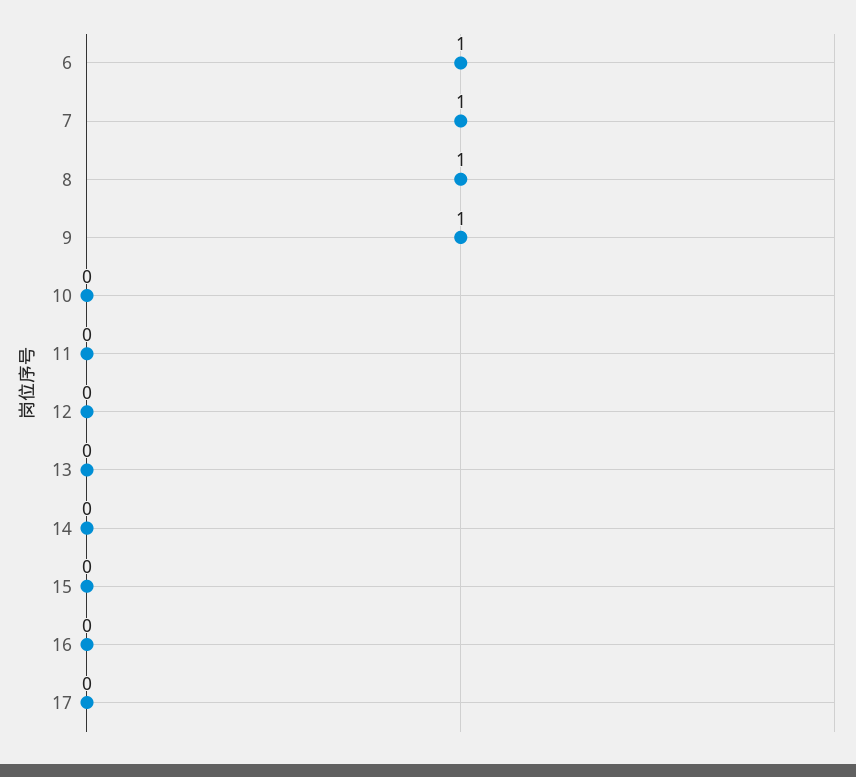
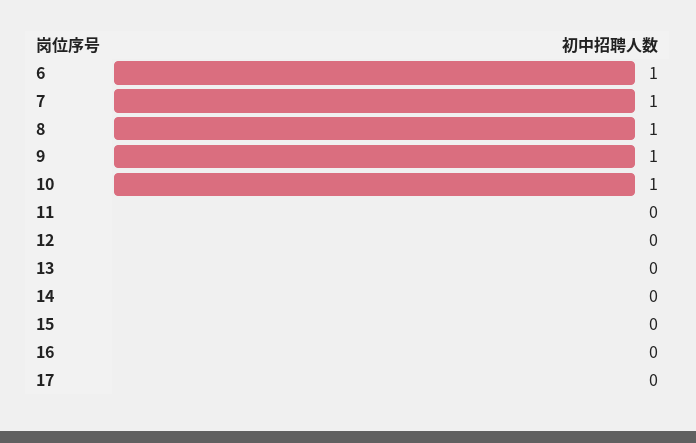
10: 0 -> 1

